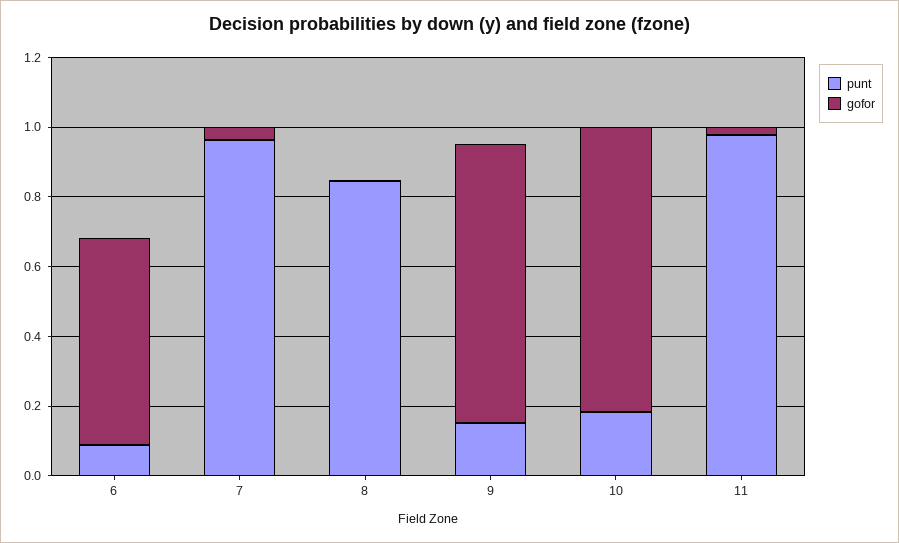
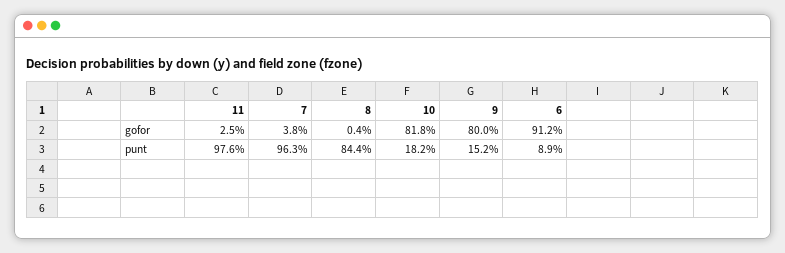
gofor, 6: 0.6 -> 0.912

